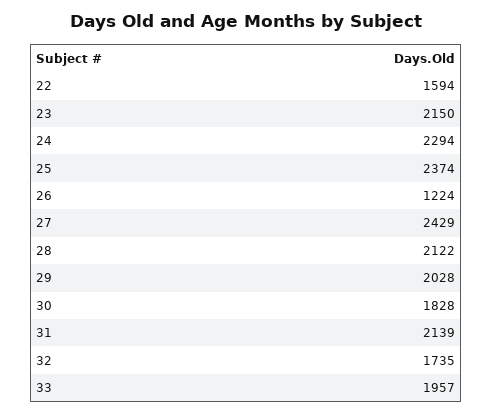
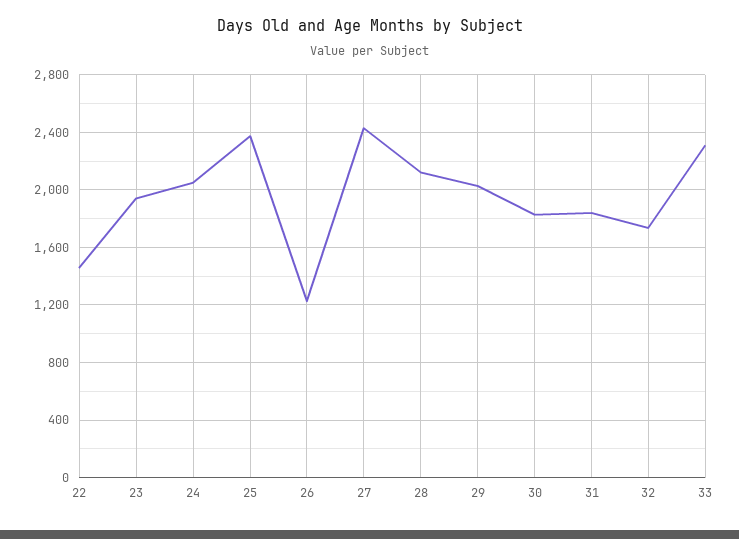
22: 1594 -> 1450
23: 2150 -> 1950
24: 2294 -> 2050
31: 2139 -> 1850
33: 1957 -> 2300

